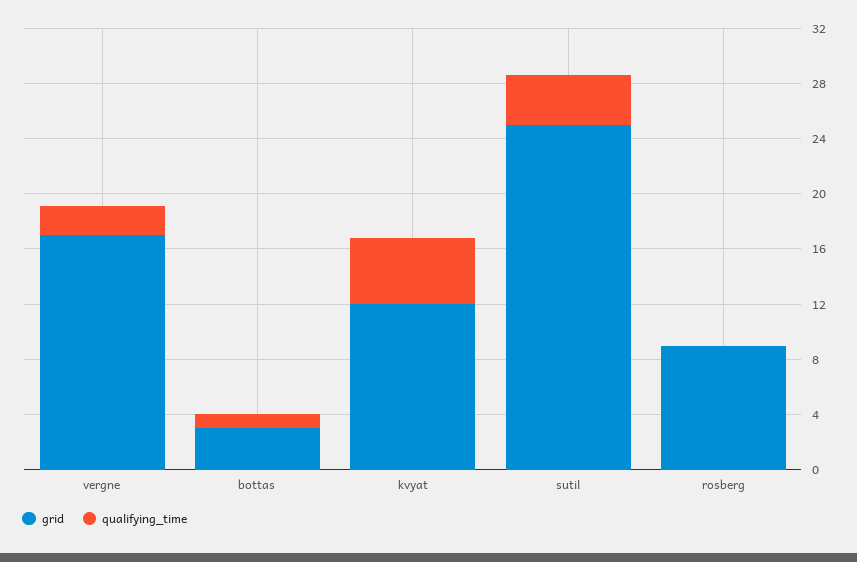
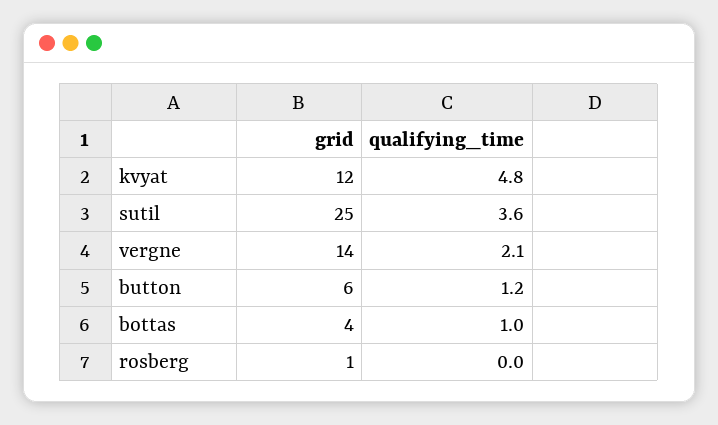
grid, vergne: 17 -> 14
grid, bottas: 3 -> 4
grid, rosberg: 9 -> 1
grid, button: none -> 6
qualifying_time, button: none -> 1.2

